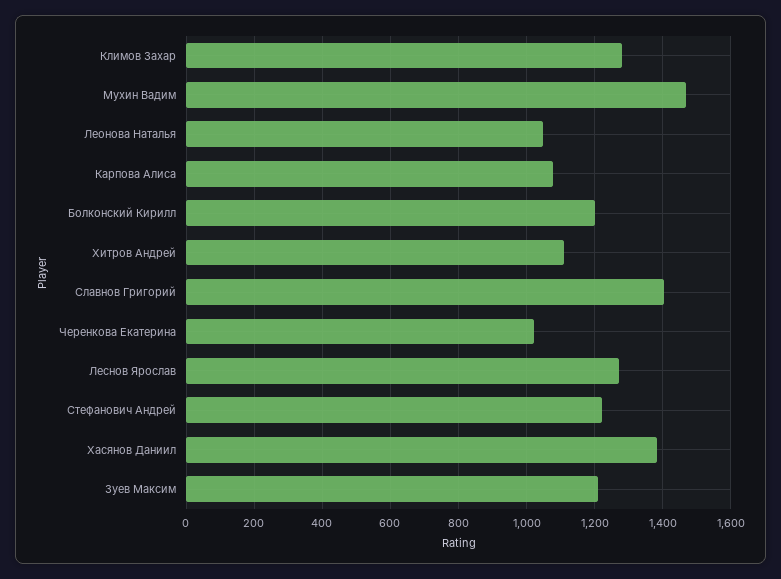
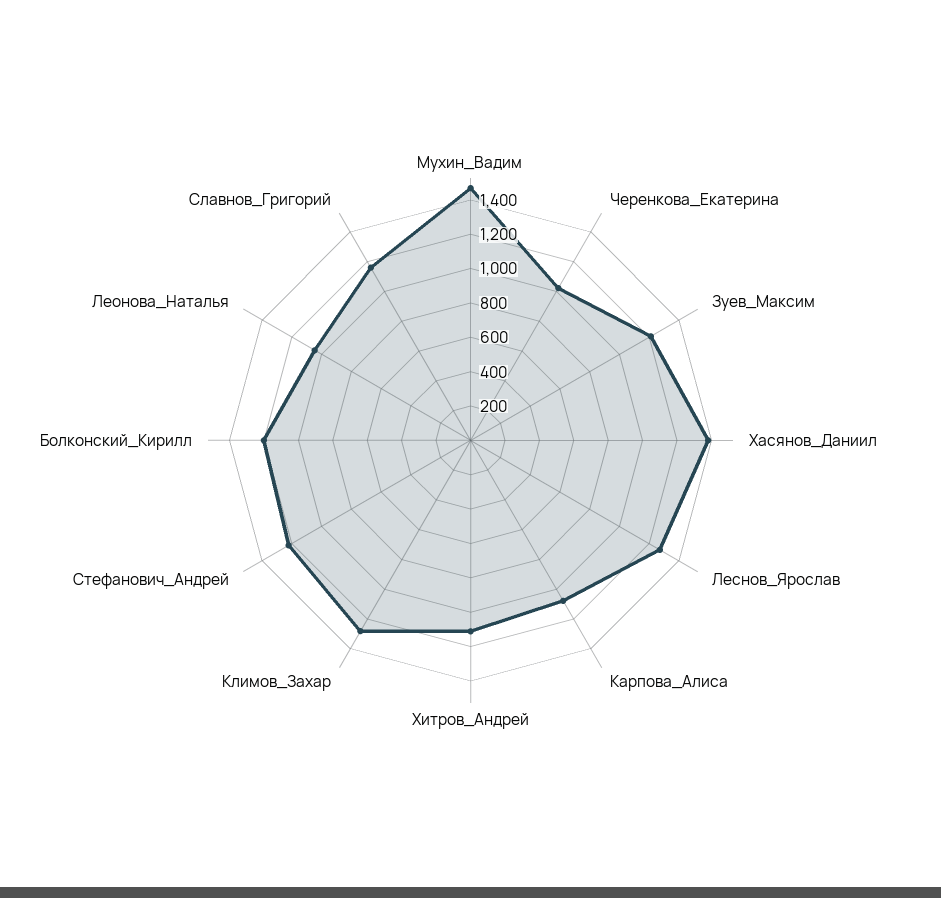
Славнов Григорий: 1400 -> 1150

